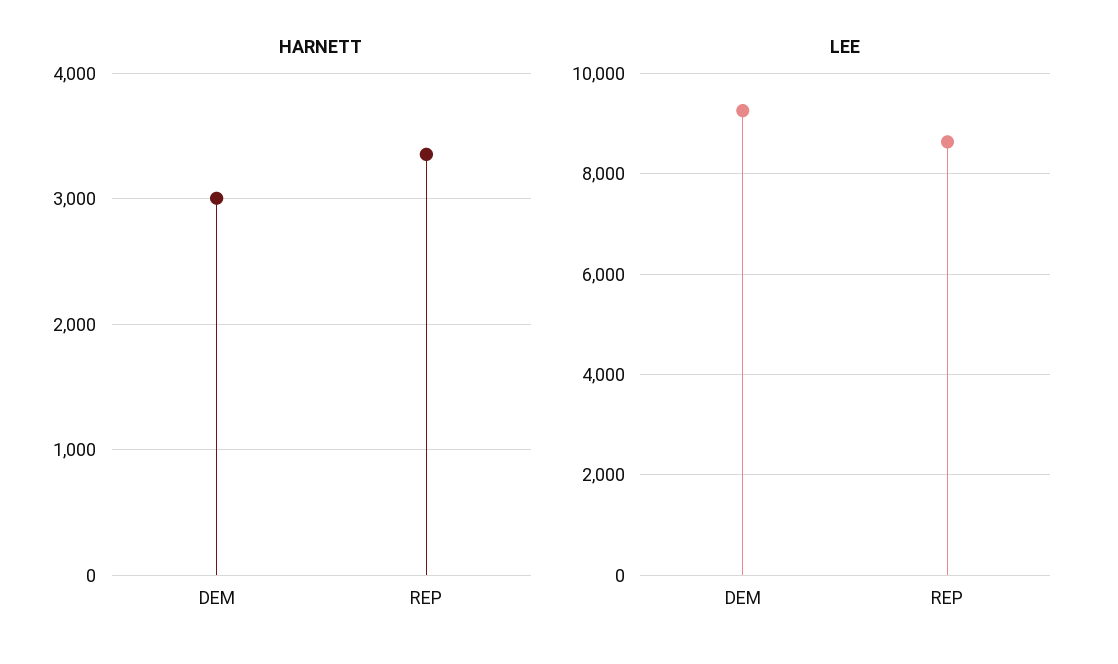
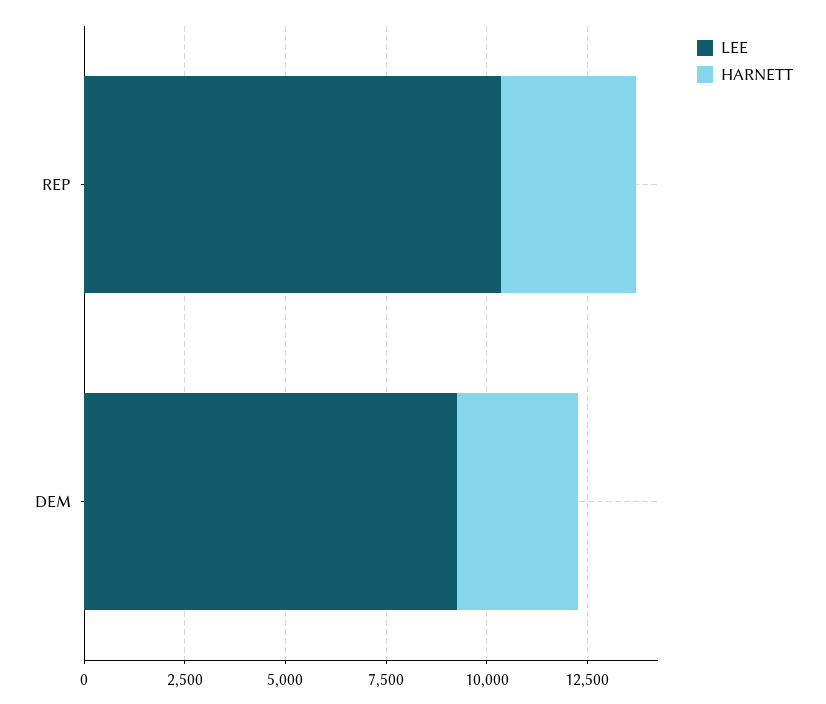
LEE, REP: 8600 -> 10500

